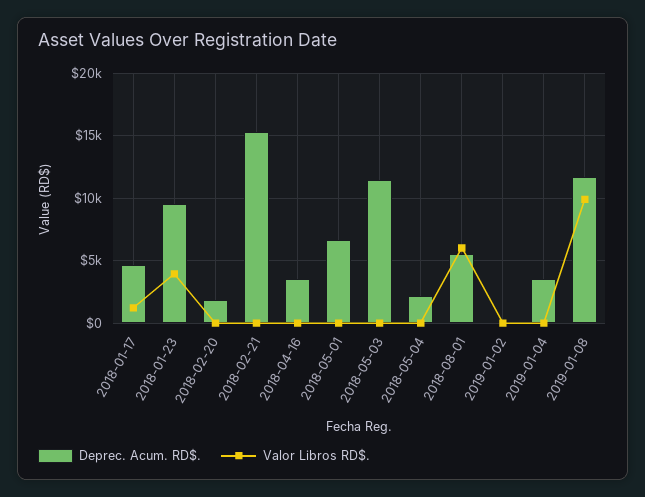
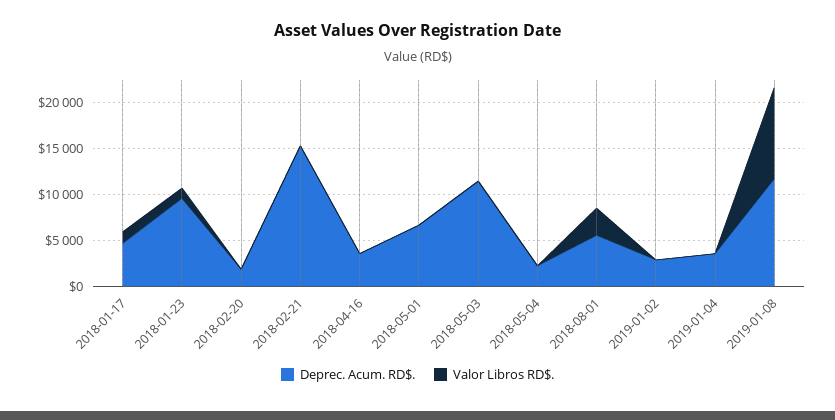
Valor Libros RD$., 2018-01-23: 4000 -> 1000
Valor Libros RD$., 2018-08-01: 6000 -> 3000
Deprec. Acum. RD$., 2019-01-02: 0 -> 3000

